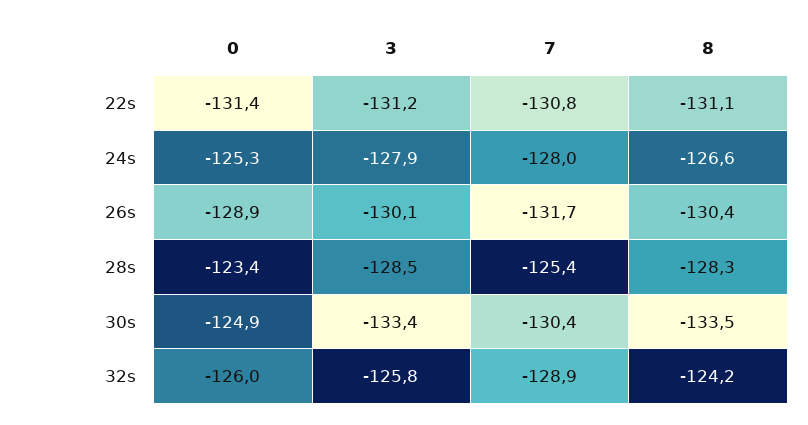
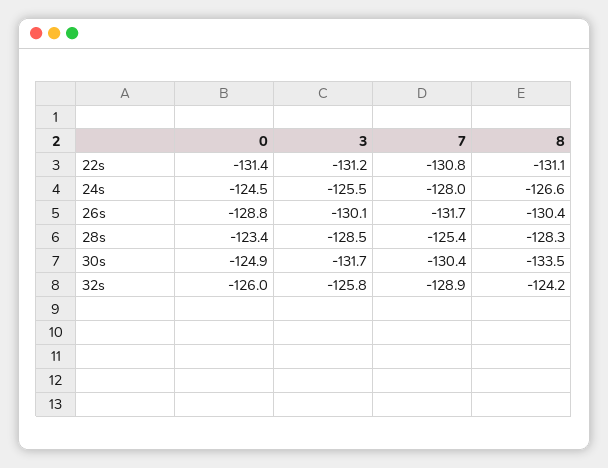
0, 24s: -125.3 -> -124.5
3, 24s: -127.9 -> -125.5
0, 26s: -128.9 -> -128.8
3, 30s: -133.4 -> -131.7

